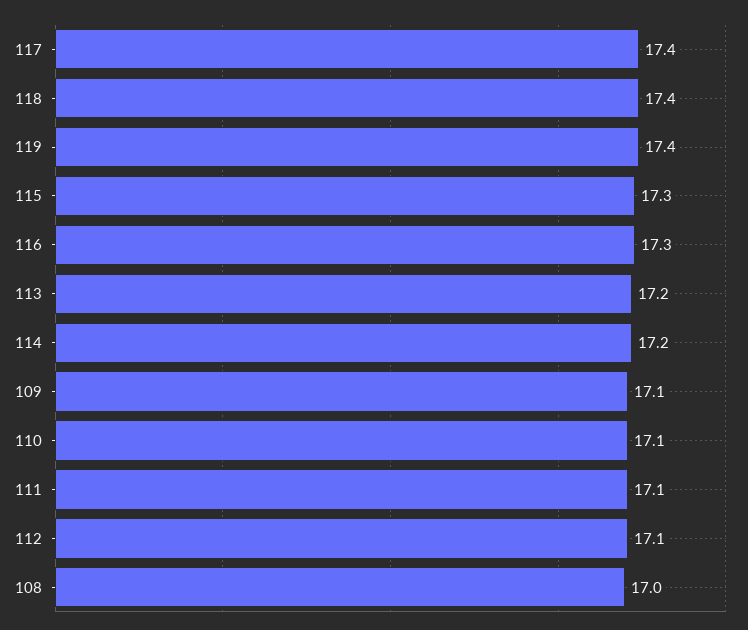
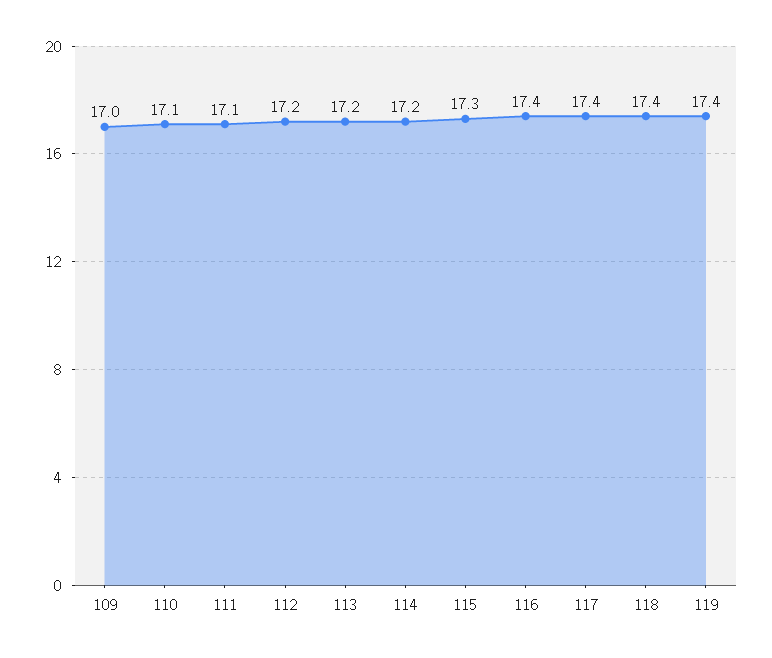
116: 17.3 -> 17.4
109: 17.1 -> 17
112: 17.1 -> 17.2
108: 17 -> none

